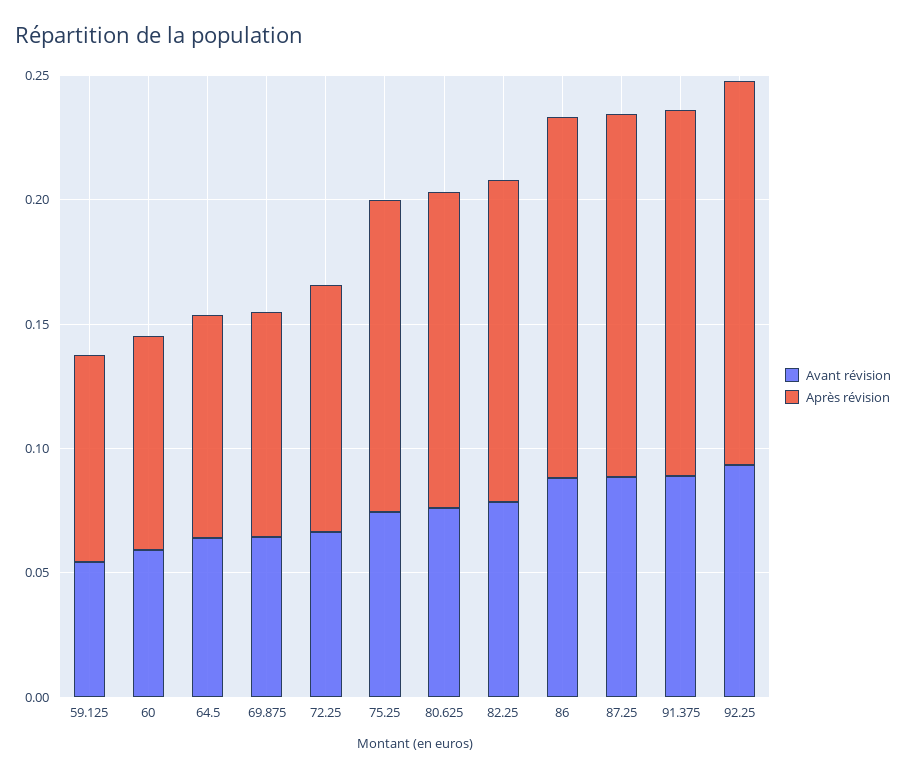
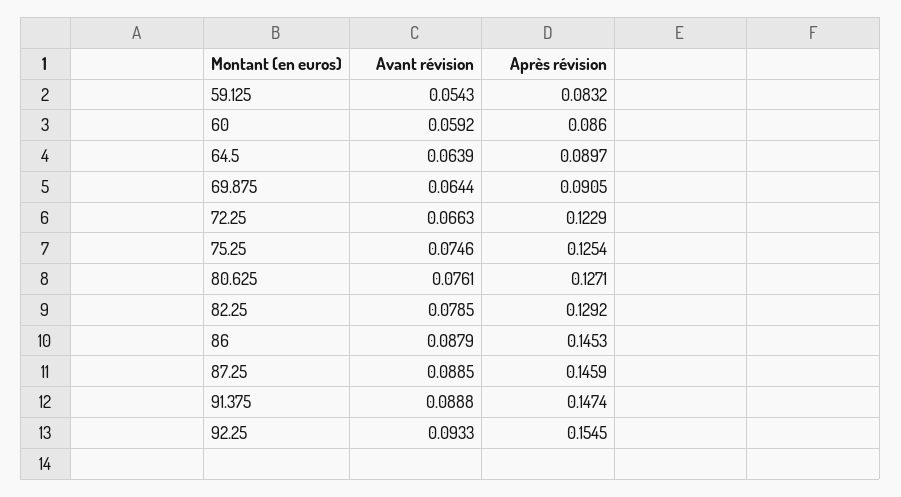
Après révision, 72.25: 0.1 -> 0.1229

